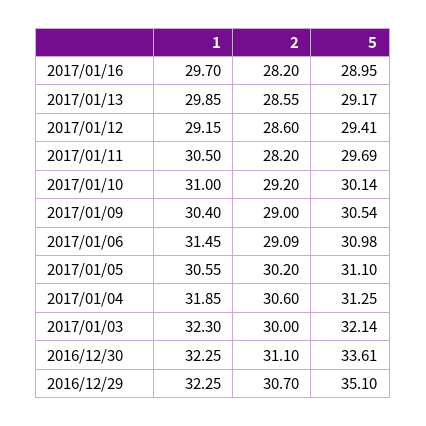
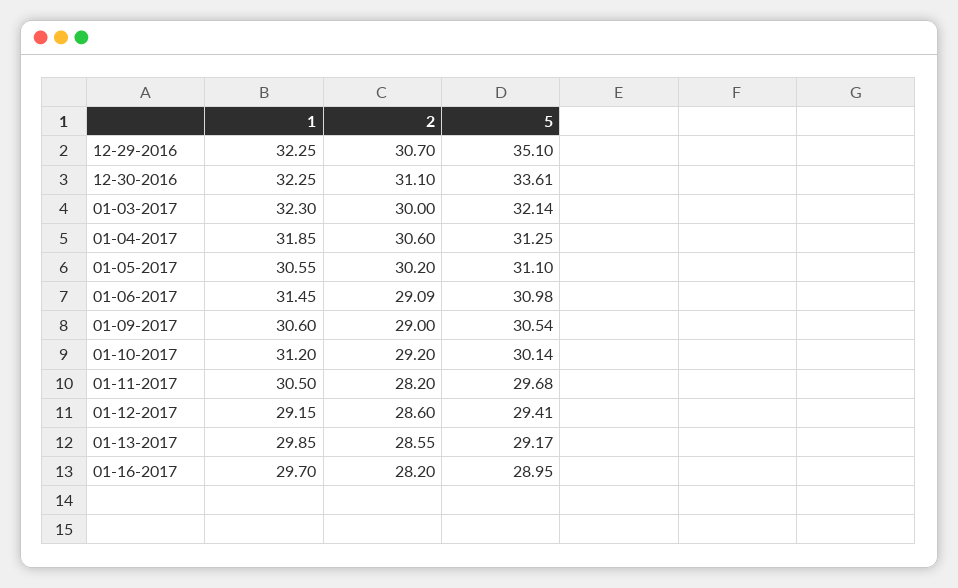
5, 2017/01/11: 29.69 -> 29.68
1, 2017/01/10: 31 -> 31.2
1, 2017/01/09: 30.4 -> 30.6

